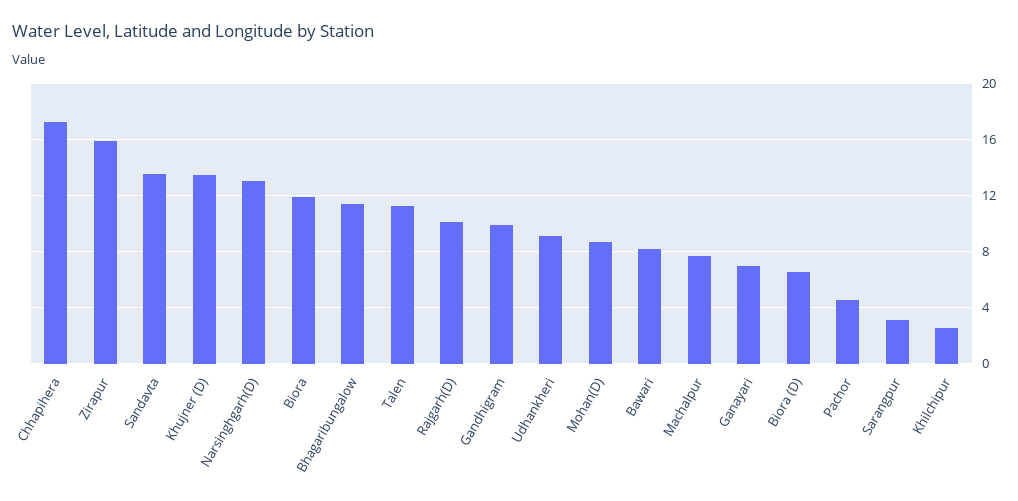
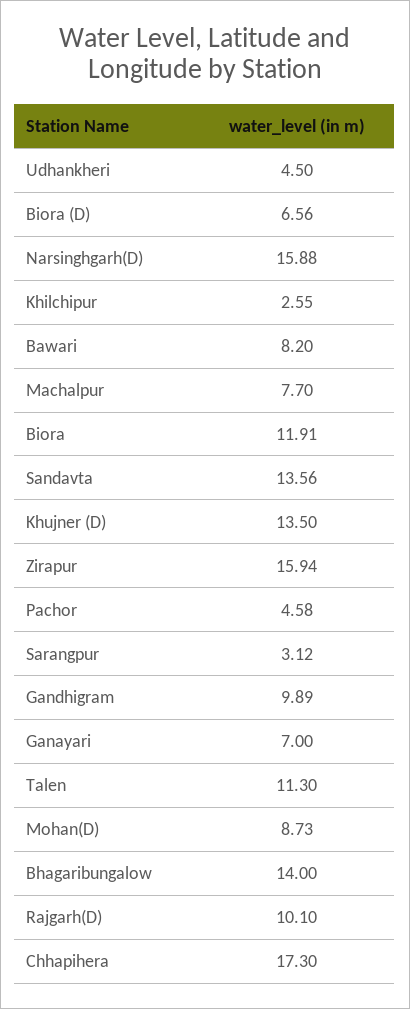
Narsinghgarh(D): 13 -> 15.88
Bhagaribungalow: 11.5 -> 14
Udhankheri: 9 -> 4.5

